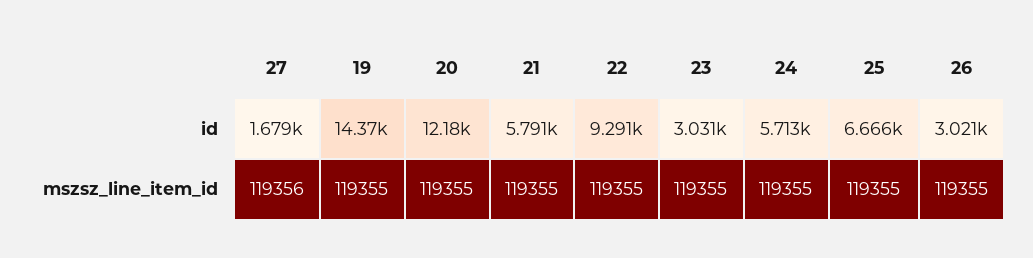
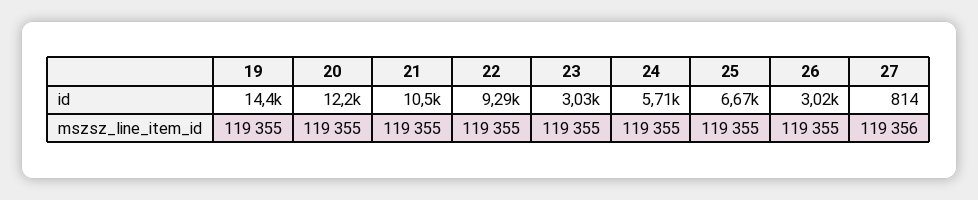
27, id: 1679 -> 814
21, id: 5791 -> 10500

